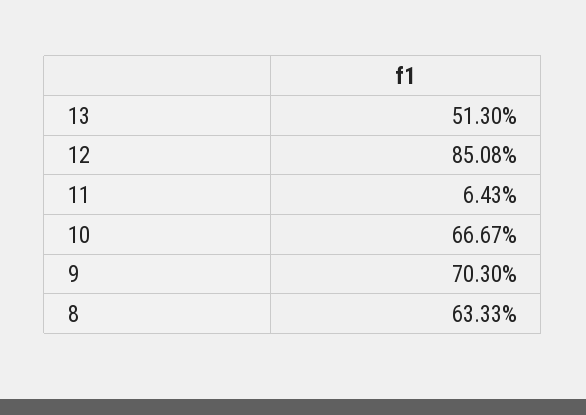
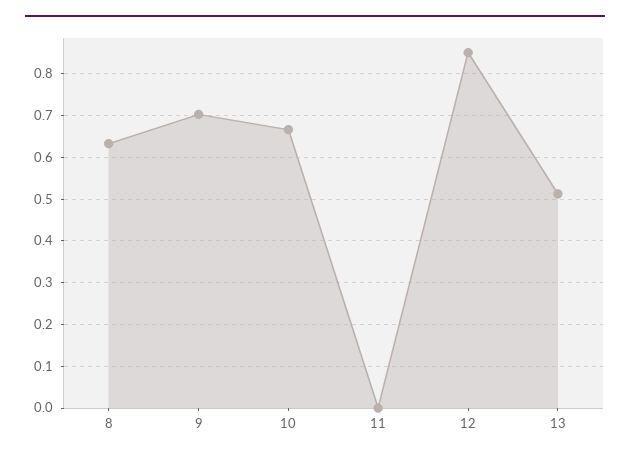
11: 0.0643 -> 0

